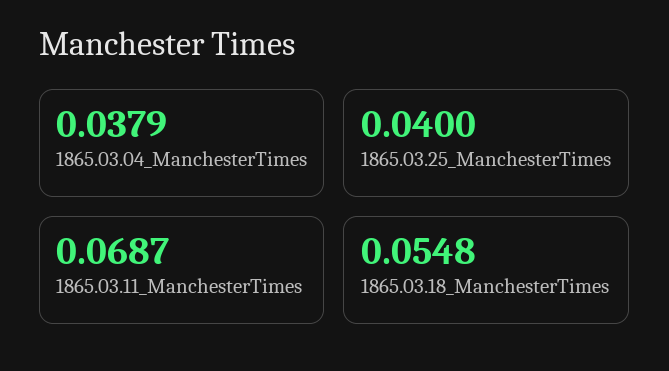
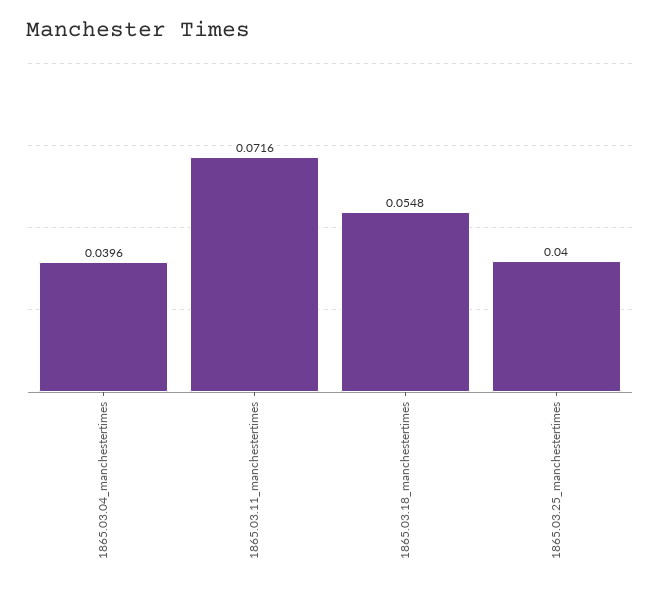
1865.03.04_ManchesterTimes: 0.0379 -> 0.0396
1865.03.11_ManchesterTimes: 0.0687 -> 0.0716

